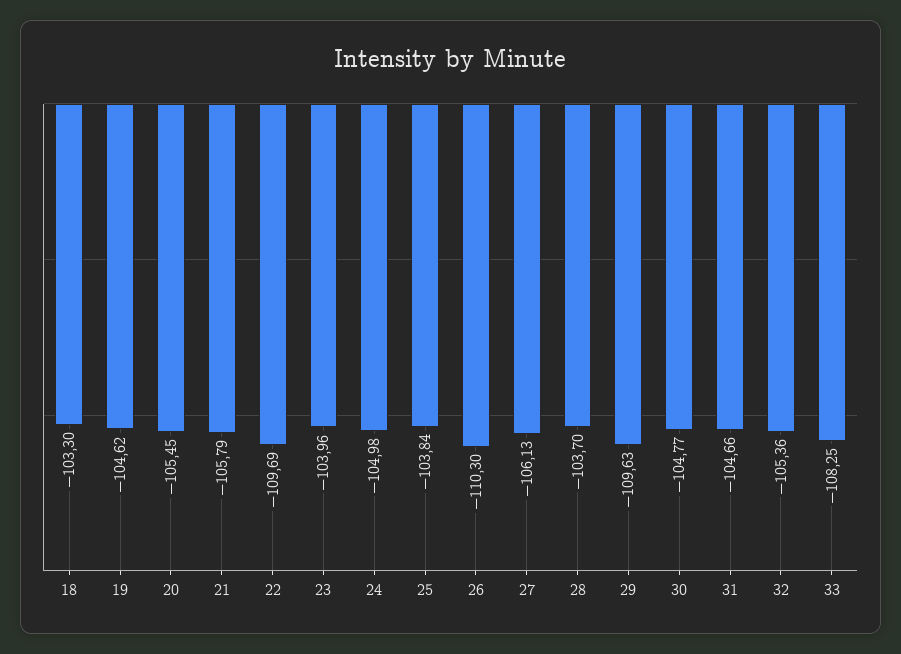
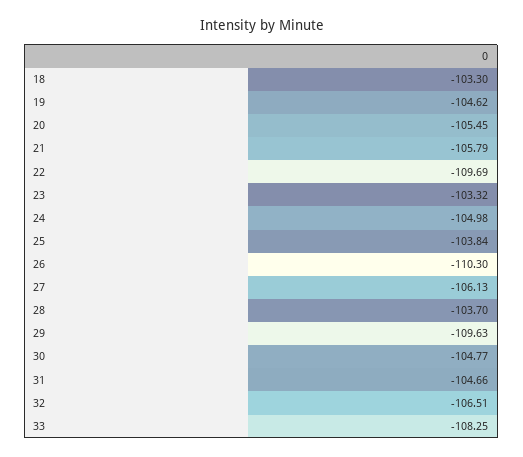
23: -103.96 -> -103.32
32: -105.36 -> -106.51

